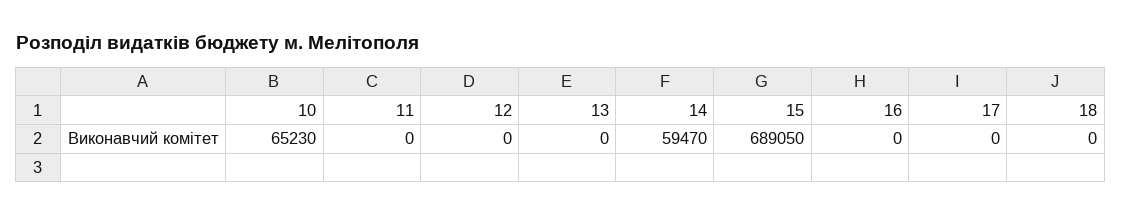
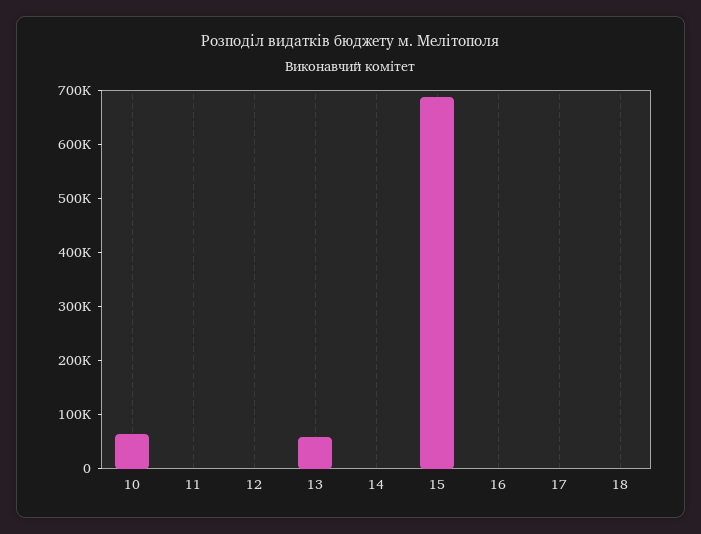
13: 0 -> 60000
14: 59470 -> 0

